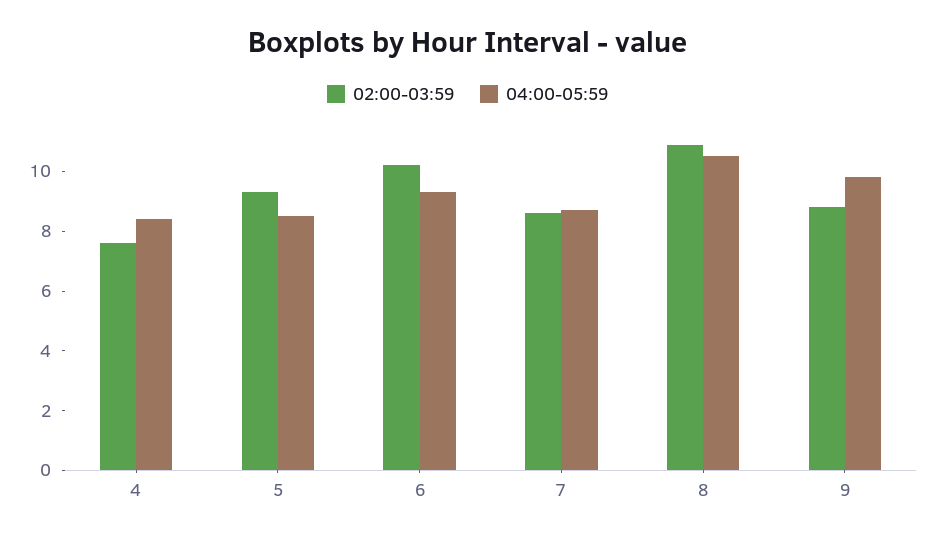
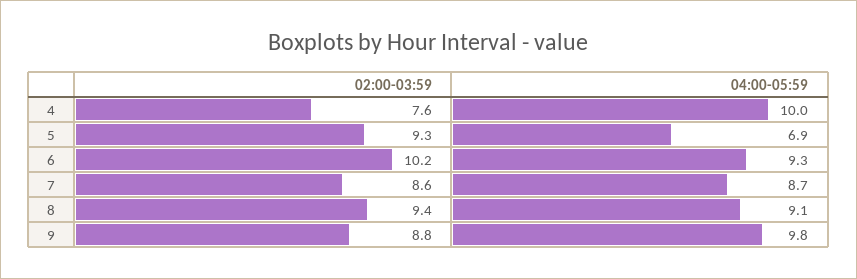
04:00-05:59, 4: 8.5 -> 10
04:00-05:59, 5: 8.5 -> 6.9
02:00-03:59, 8: 11 -> 9.4
04:00-05:59, 8: 10.5 -> 9.1

